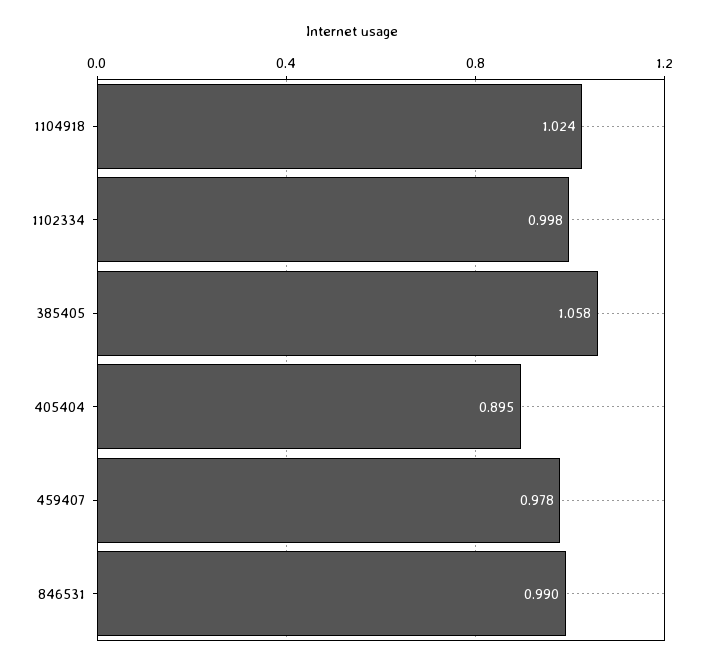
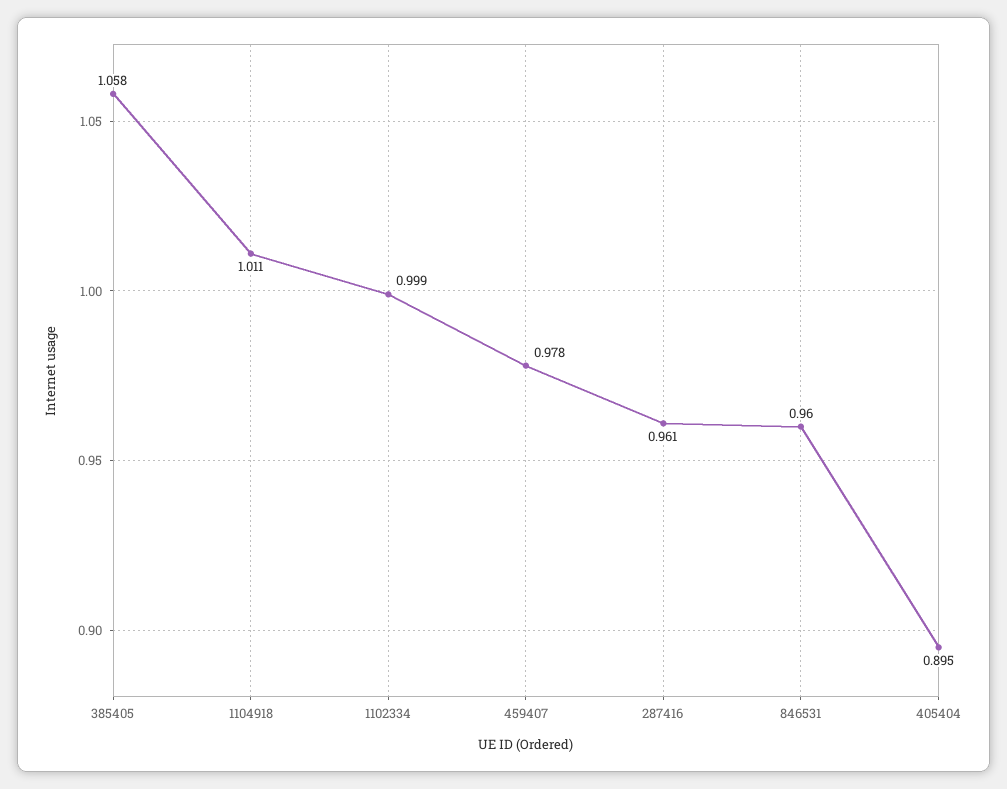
1104918: 1.024 -> 1.011
1102334: 0.998 -> 0.999
846531: 0.99 -> 0.96
287416: none -> 0.961

